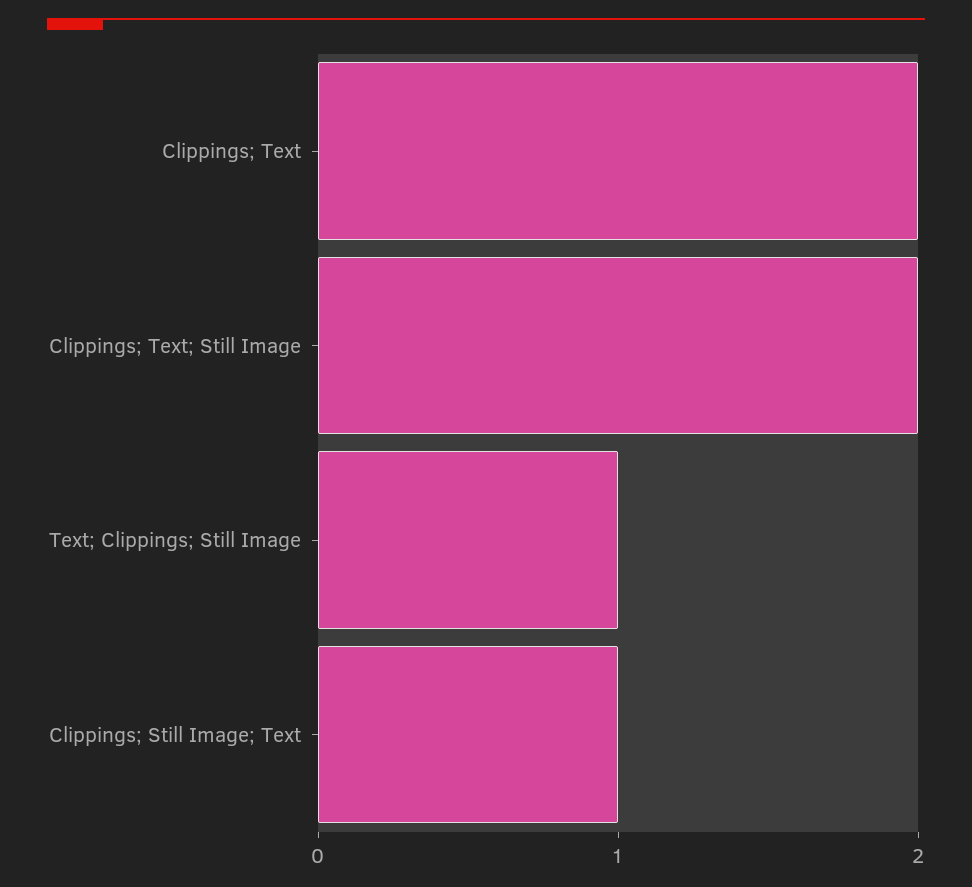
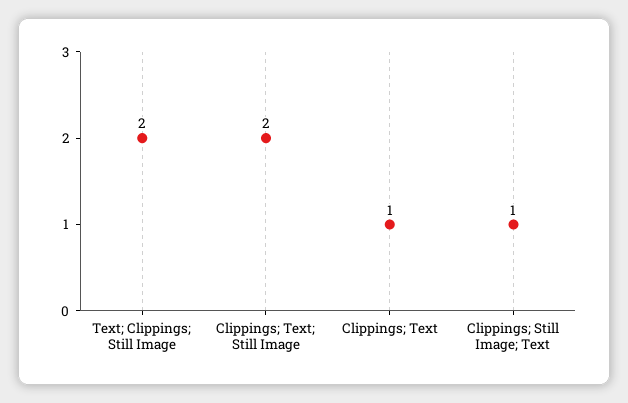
Clippings; Text: 2 -> 1
Text; Clippings; Still Image: 1 -> 2

